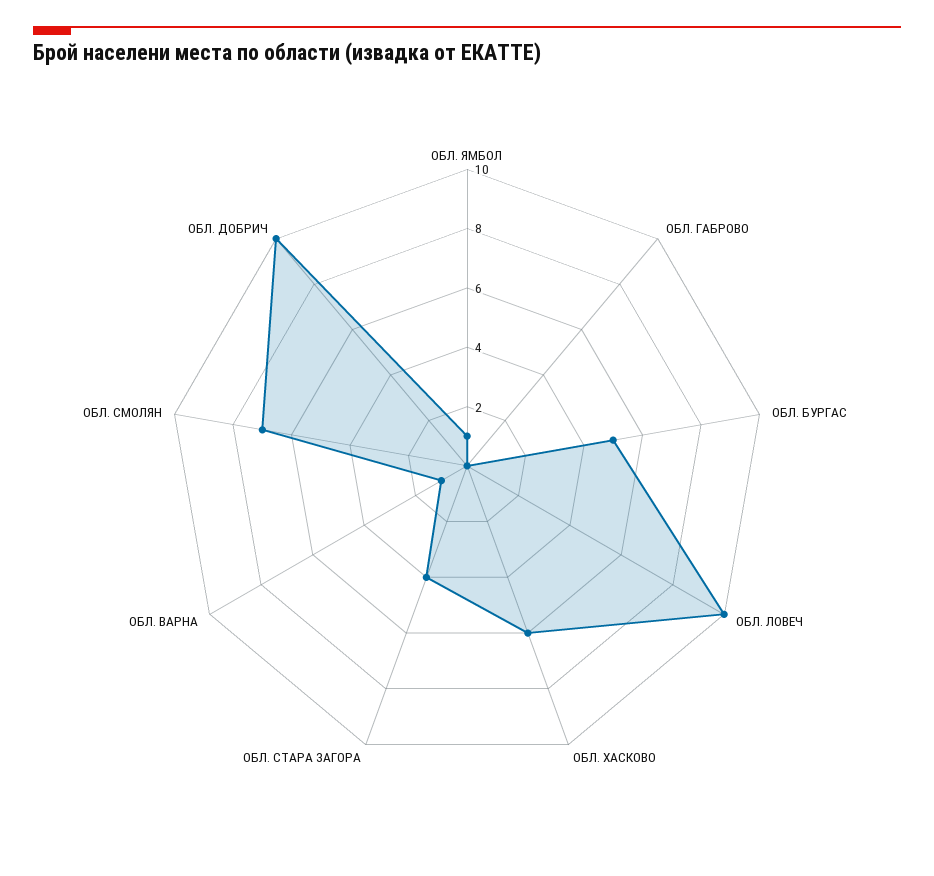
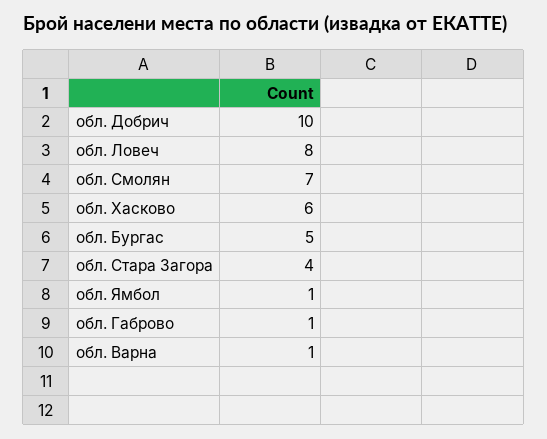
ОБЛ. ГАБРОВО: 0 -> 1
ОБЛ. ЛОВЕЧ: 10 -> 8

